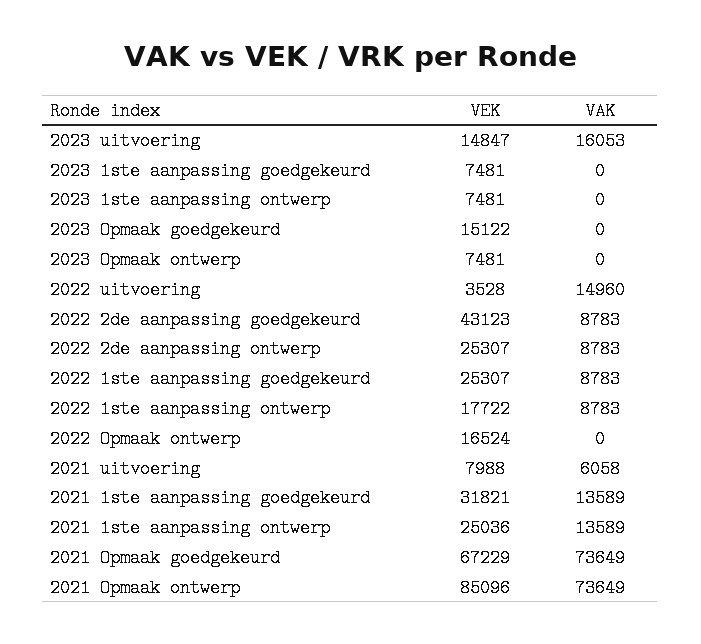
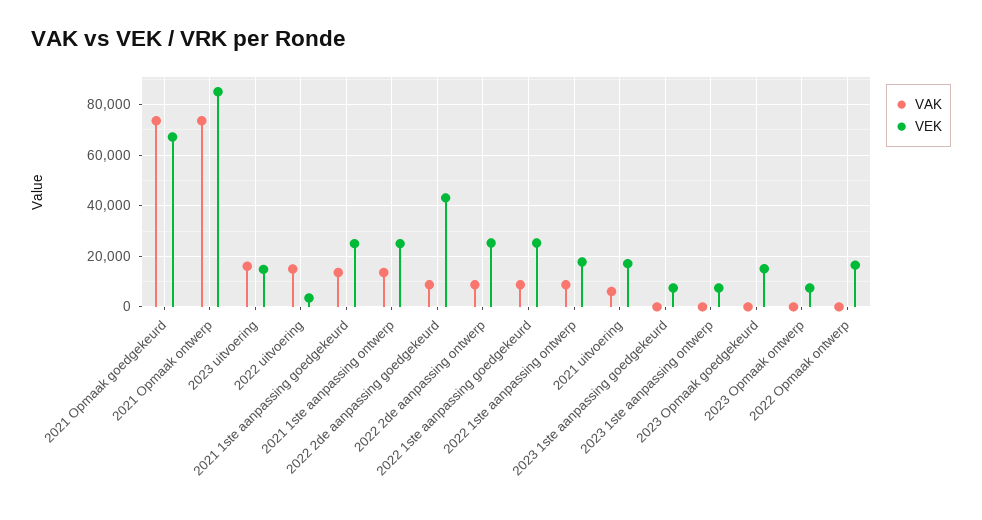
VEK, 2021 uitvoering: 7988 -> 17500
VEK, 2021 1ste aanpassing goedgekeurd: 31821 -> 25000

